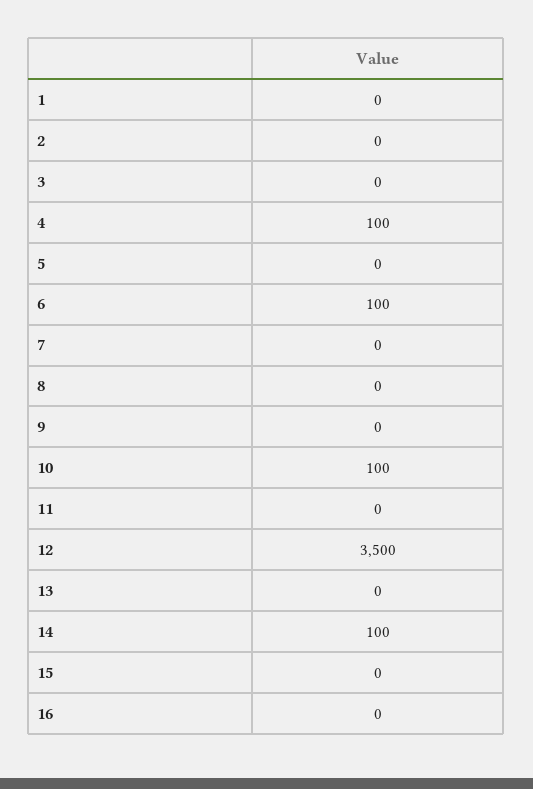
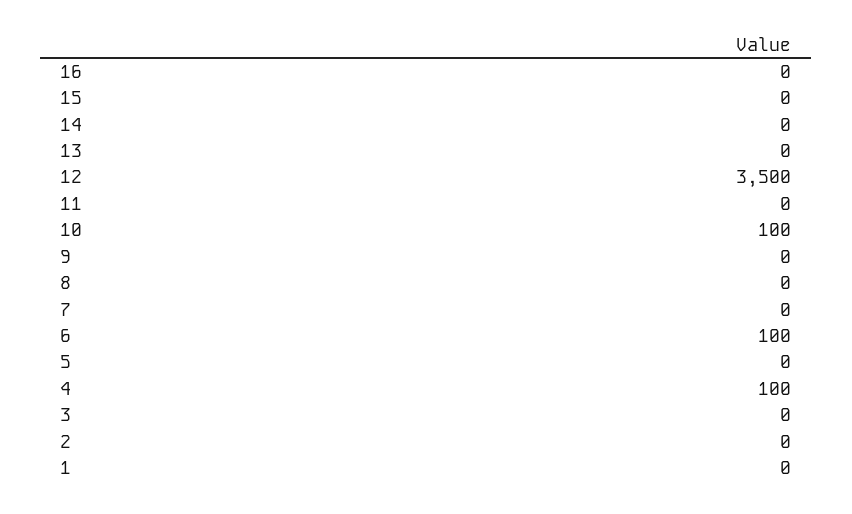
14: 100 -> 0

